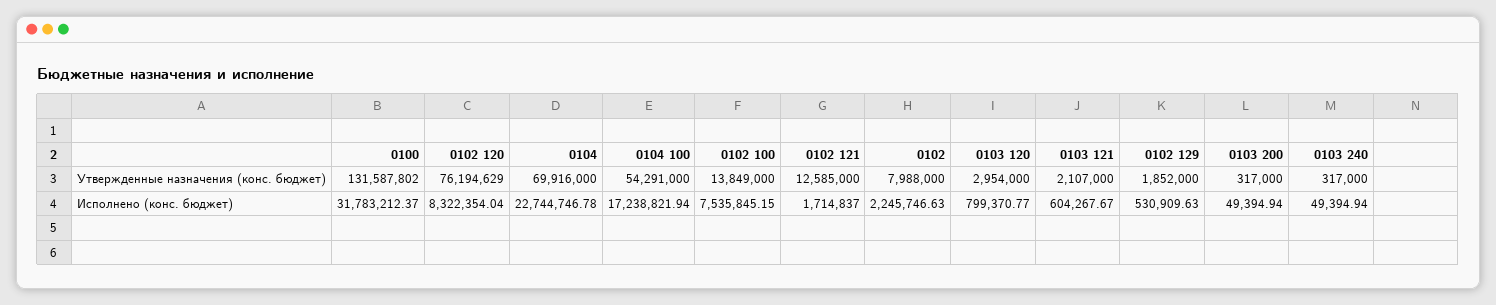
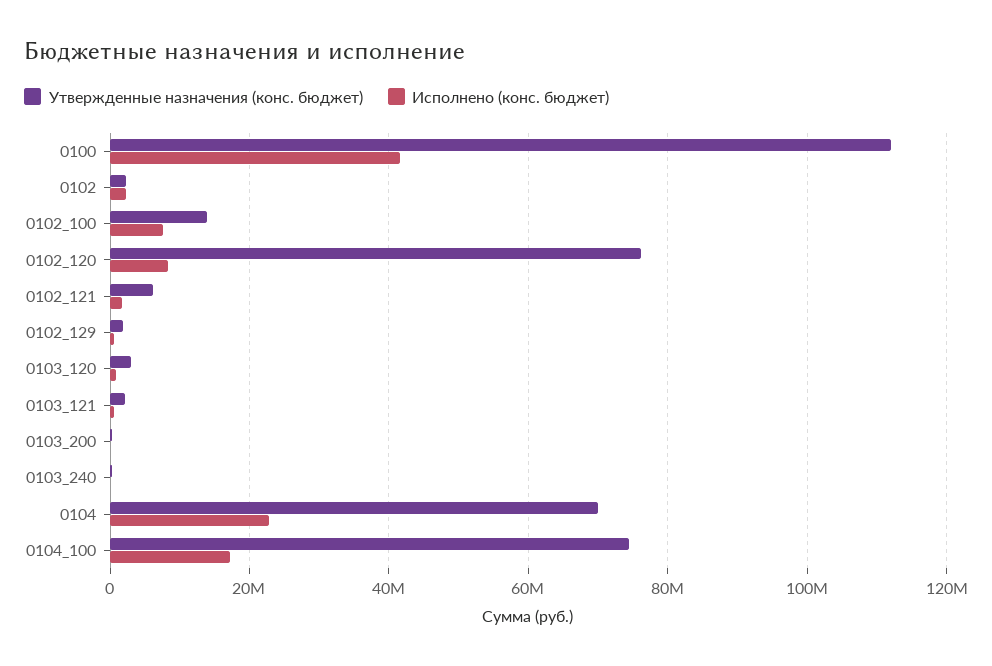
Утвержденные назначения (конс. бюджет), 0100: 131587802 -> 112000000
Утвержденные назначения (конс. бюджет), 0104 100: 54291000 -> 74000000
Утвержденные назначения (конс. бюджет), 0102 121: 12585000 -> 6000000
Утвержденные назначения (конс. бюджет), 0102: 7988000 -> 2000000
Исполнено (конс. бюджет), 0100: 31783212.37 -> 42000000

